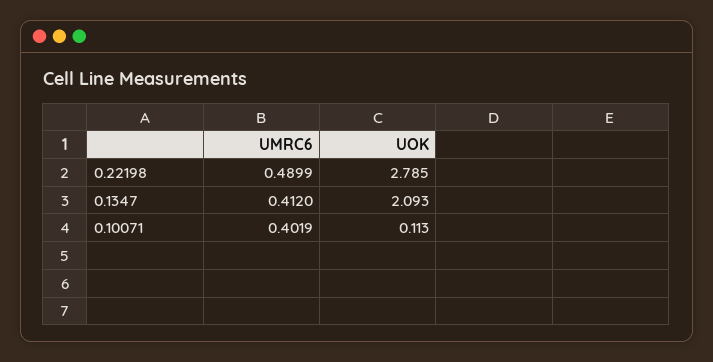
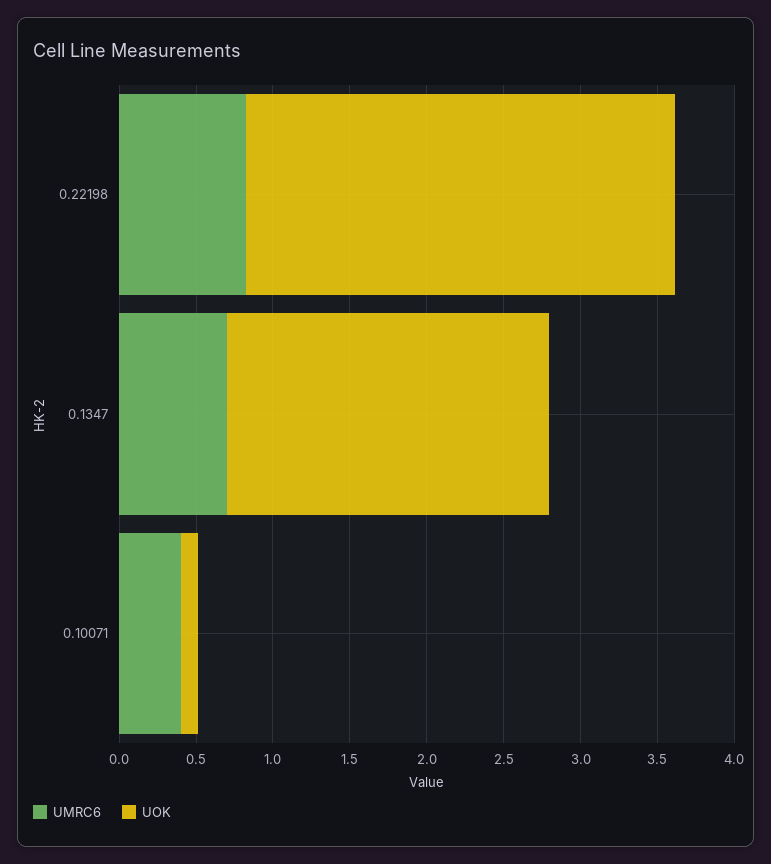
UMRC6, 0.22198: 0.4899 -> 0.8
UMRC6, 0.1347: 0.412 -> 0.7

